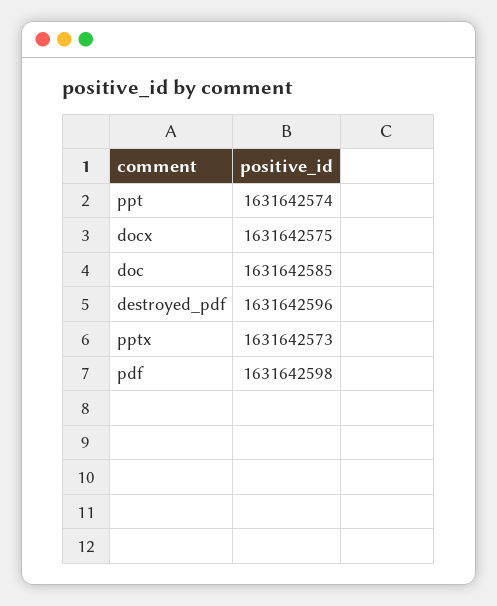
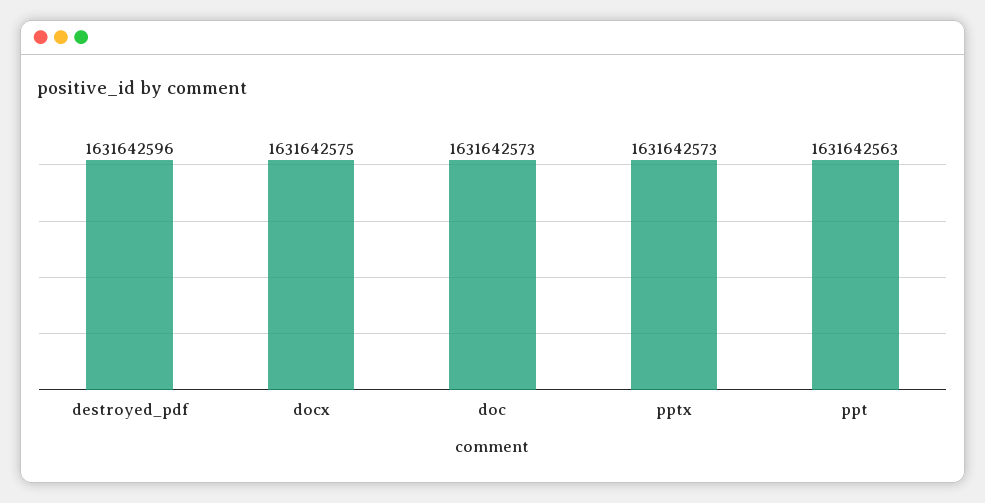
ppt: 1631642574 -> 1631642563
doc: 1631642585 -> 1631642573
pdf: 1631642598 -> none

